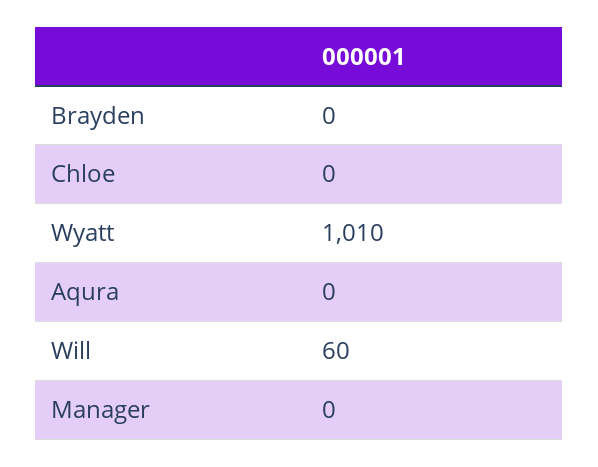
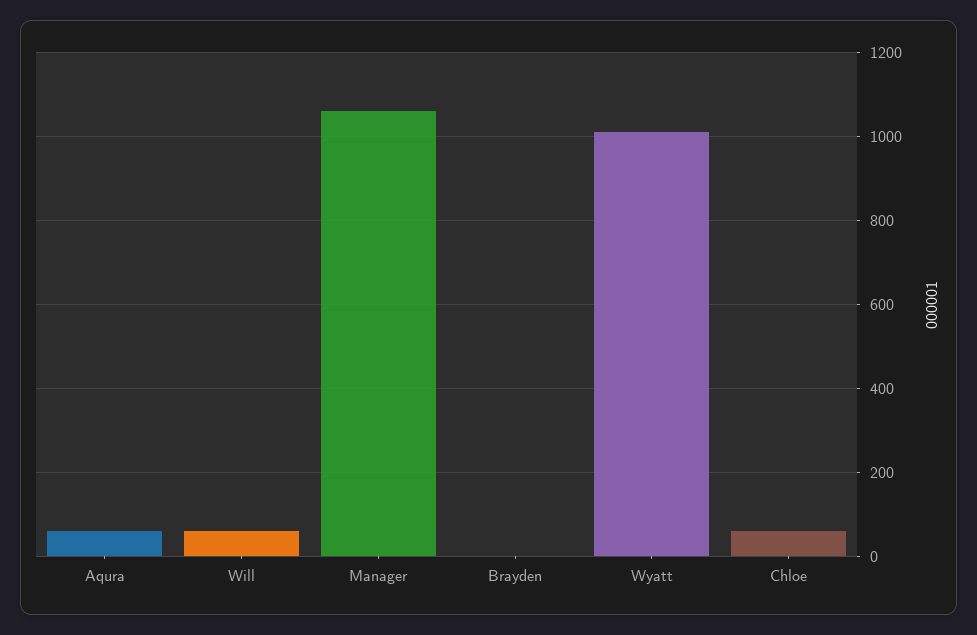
Chloe: 0 -> 60
Aqura: 0 -> 60
Manager: 0 -> 1060

